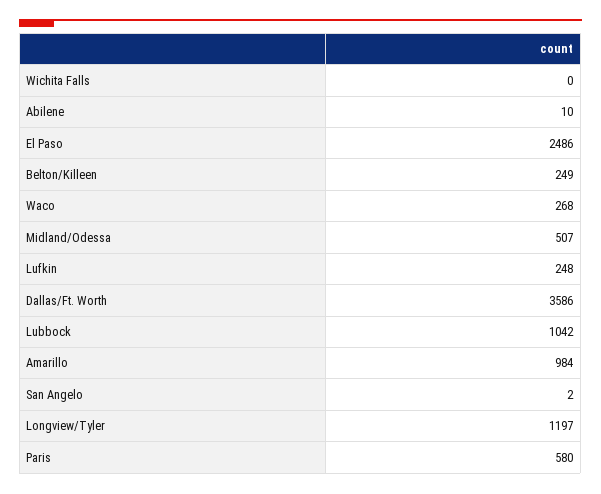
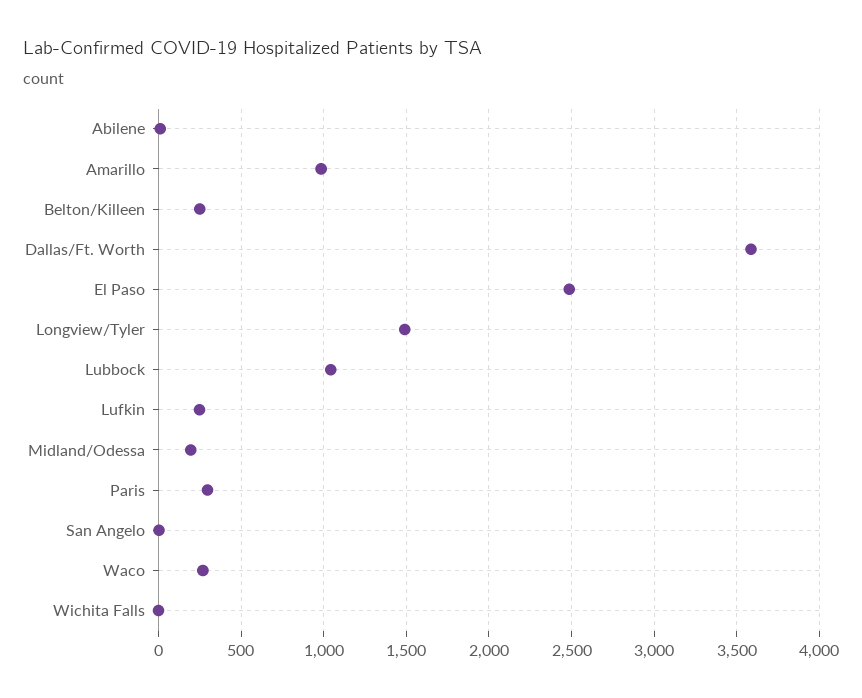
Midland/Odessa: 507 -> 200
Longview/Tyler: 1197 -> 1500
Paris: 580 -> 300

